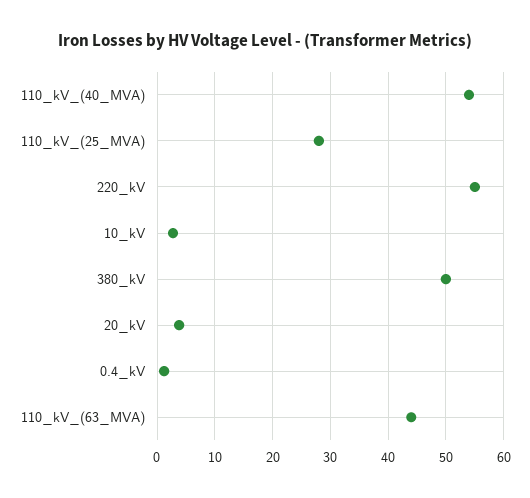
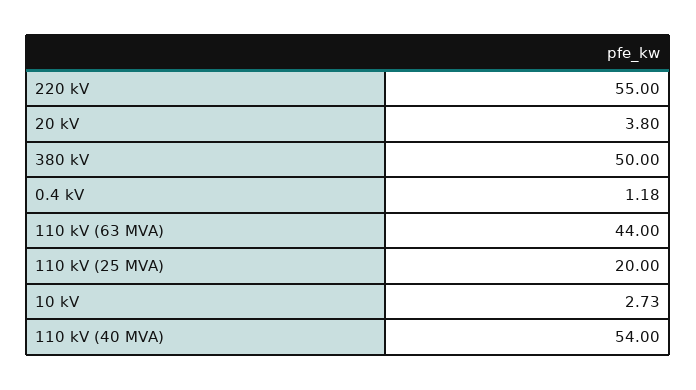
110_kV_(25_MVA): 28 -> 20

